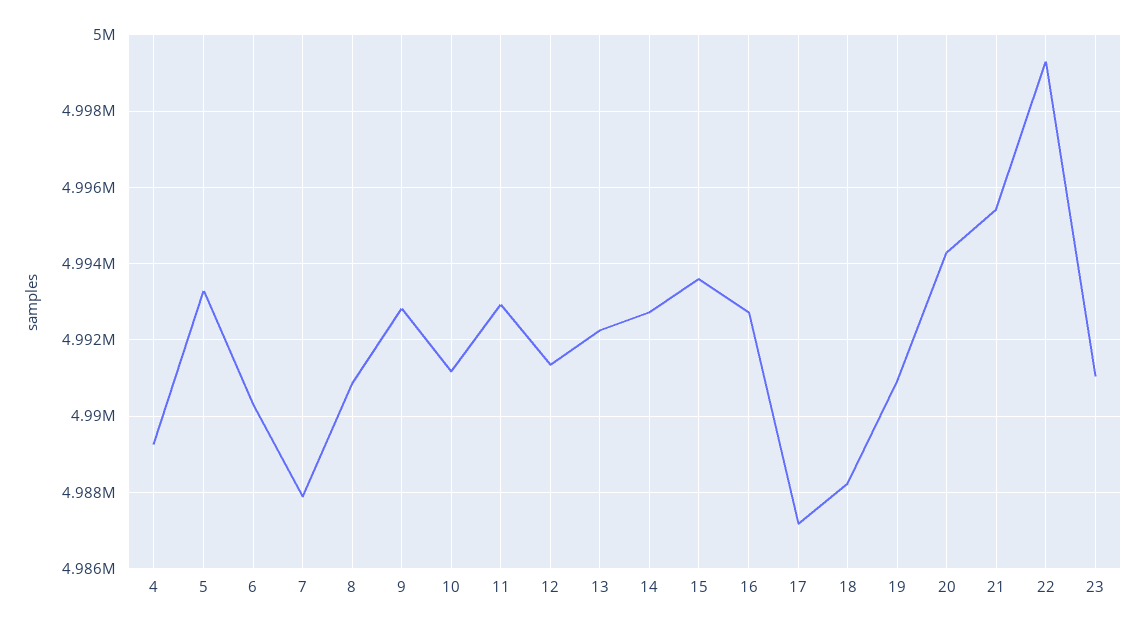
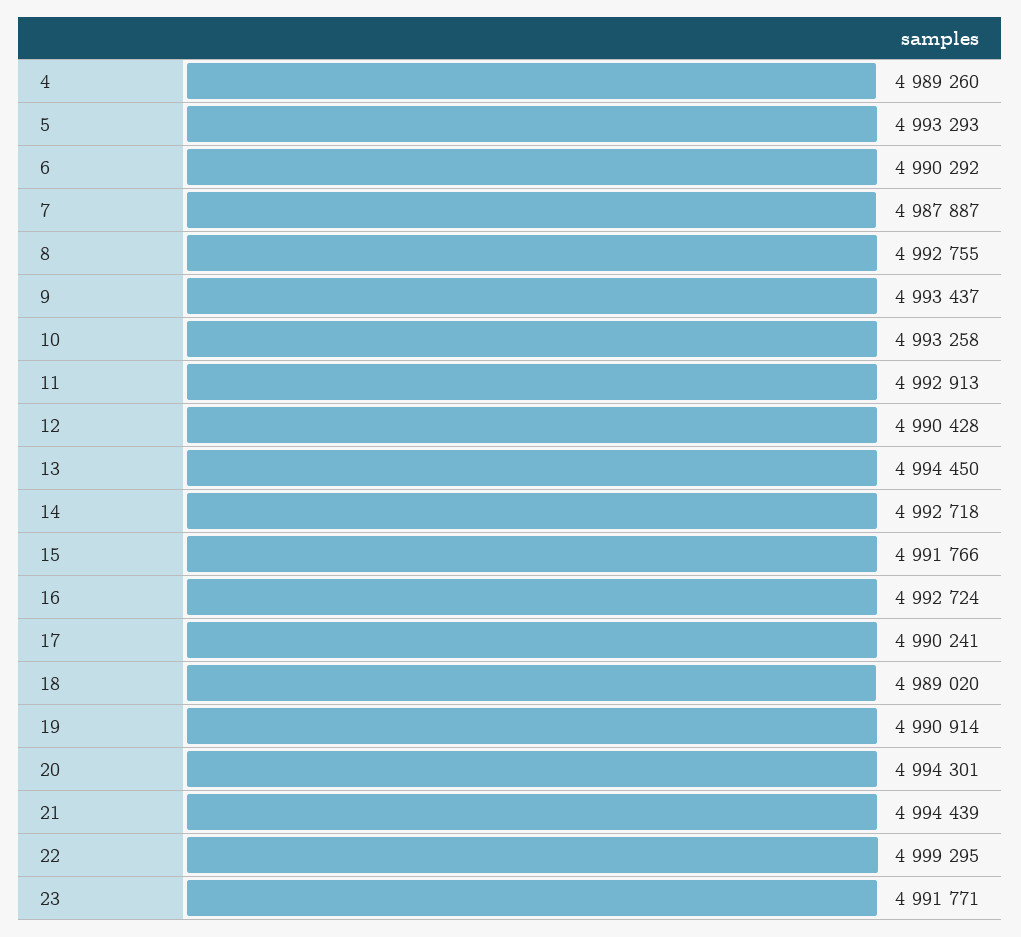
8: 4990800 -> 4992755
9: 4992800 -> 4993437
10: 4991200 -> 4993258
12: 4991400 -> 4990428
13: 4992200 -> 4994450
15: 4993600 -> 4991766
17: 4987200 -> 4990241
18: 4988200 -> 4989020
21: 4995400 -> 4994439
23: 4991000 -> 4991771

